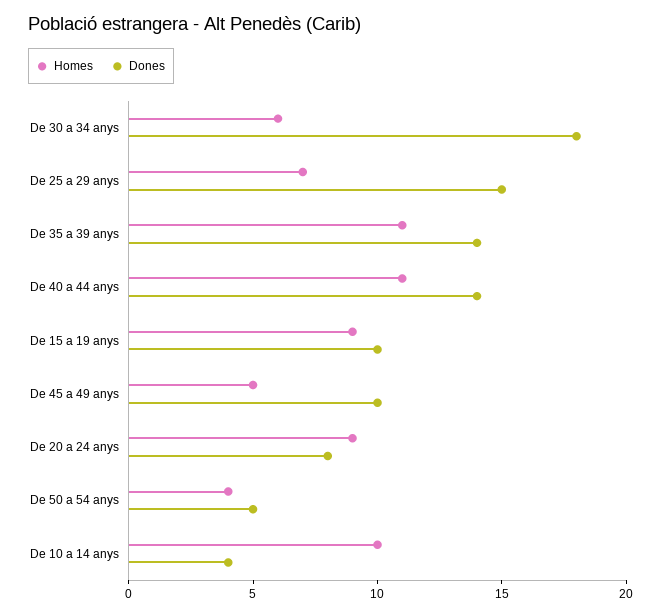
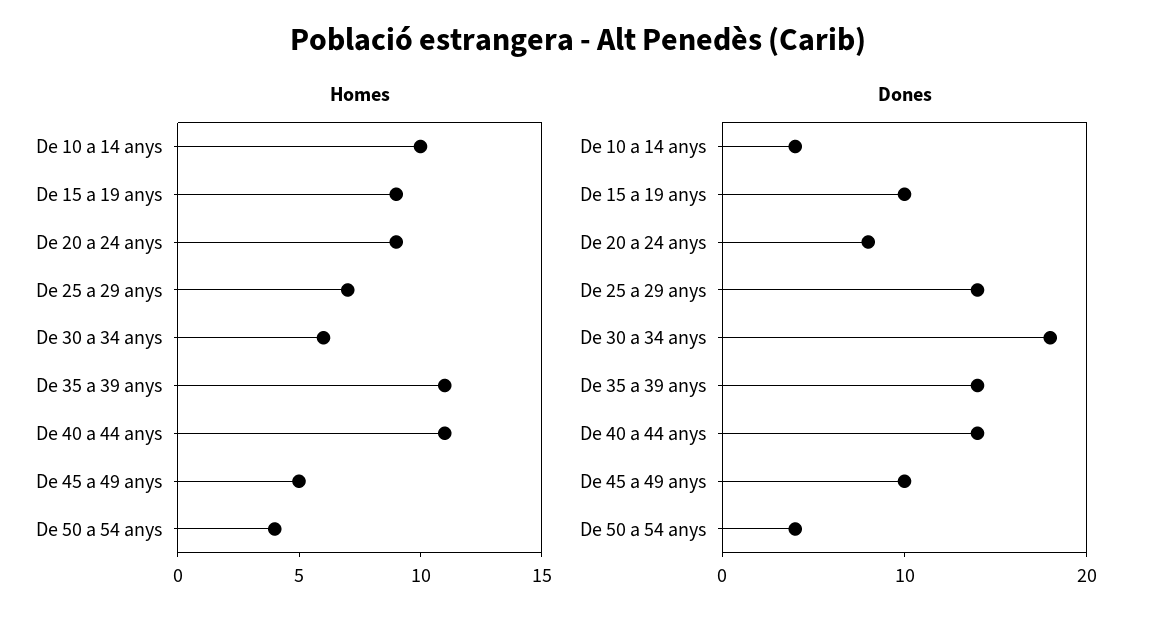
Dones, De 25 a 29 anys: 15 -> 14
Dones, De 50 a 54 anys: 5 -> 4

